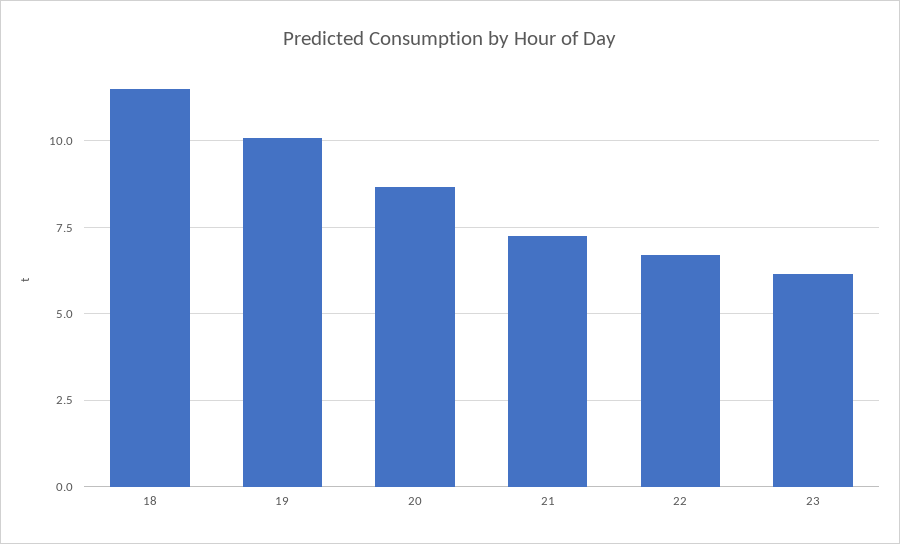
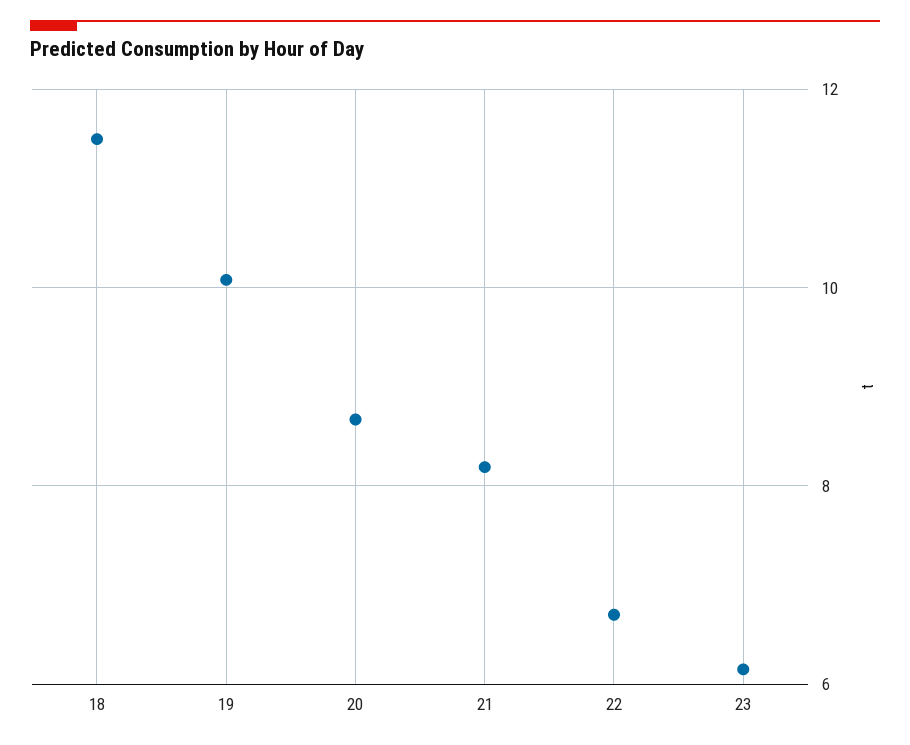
21: 7.25 -> 8.2

